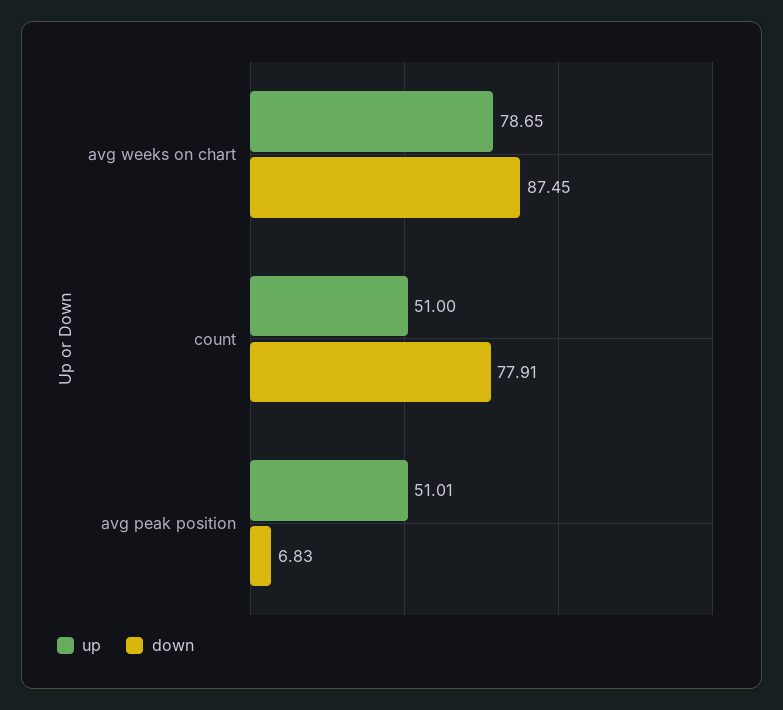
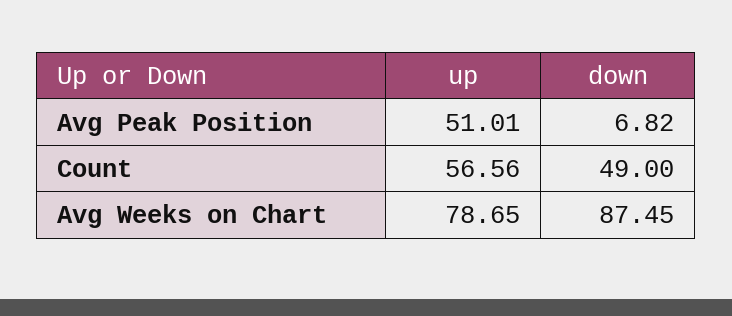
up, count: 51 -> 56.56
down, count: 77.91 -> 49
down, avg peak position: 6.83 -> 6.82

